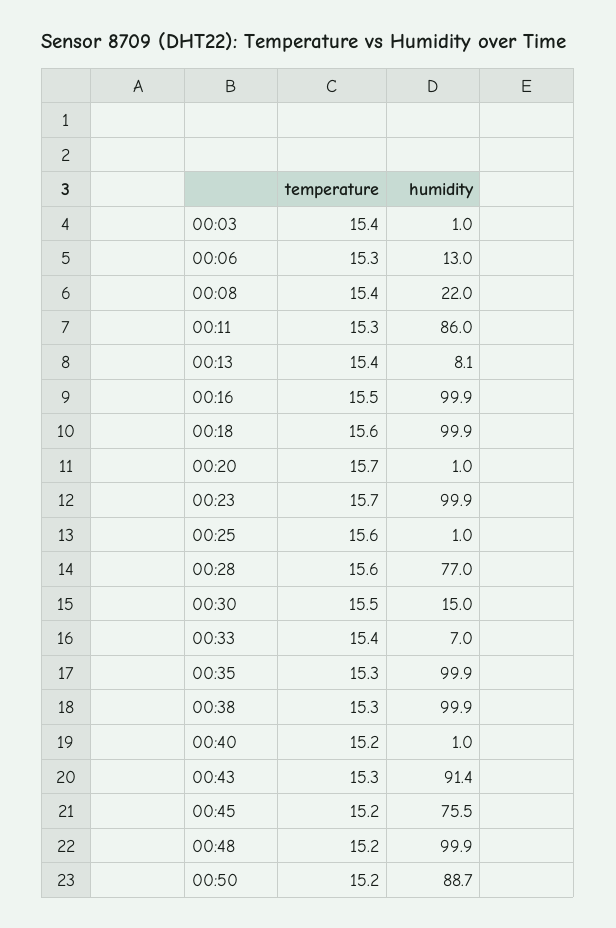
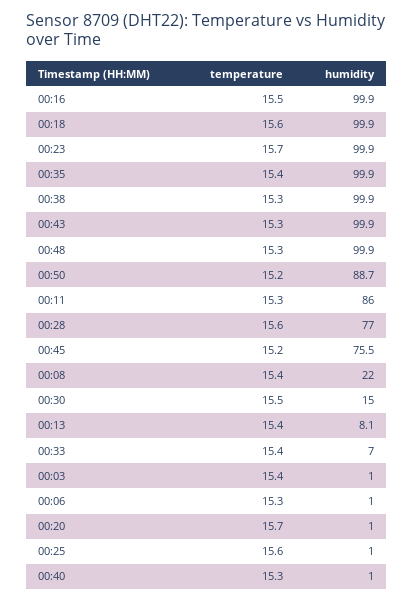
humidity, 00:06: 13 -> 1
temperature, 00:35: 15.3 -> 15.4
temperature, 00:40: 15.2 -> 15.3
humidity, 00:43: 91.4 -> 99.9
temperature, 00:48: 15.2 -> 15.3

